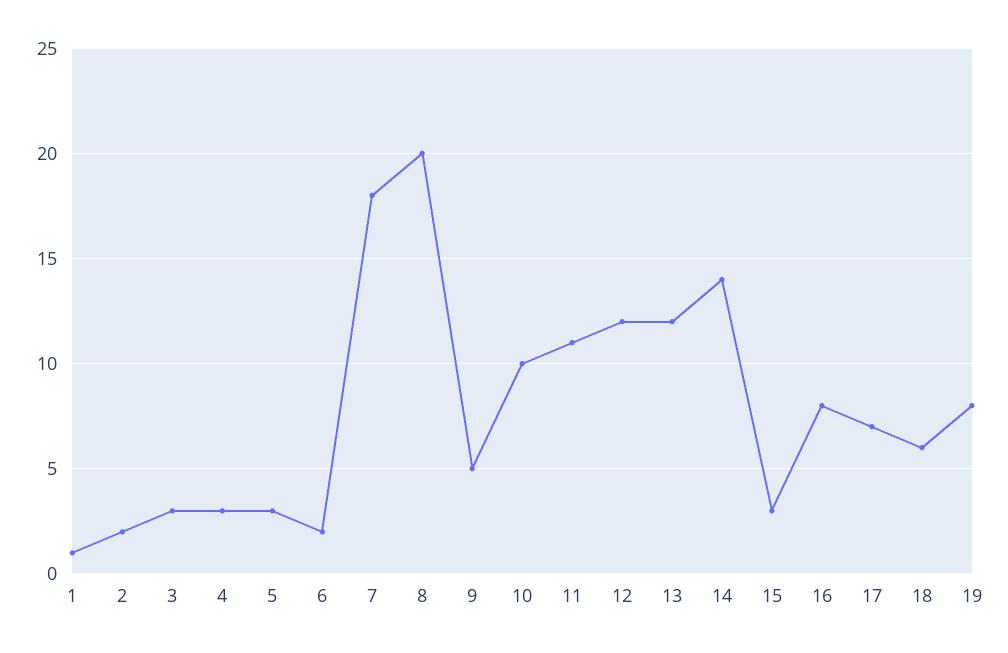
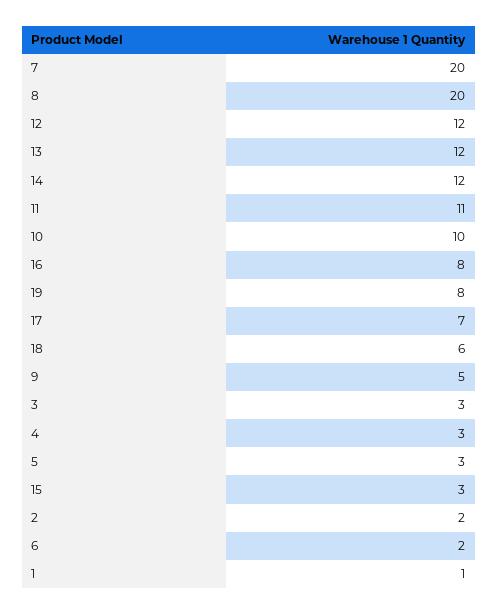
7: 18 -> 20
14: 14 -> 12

